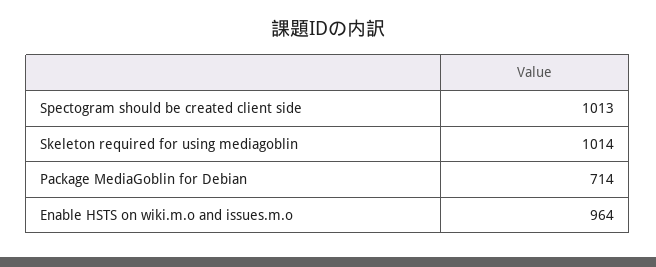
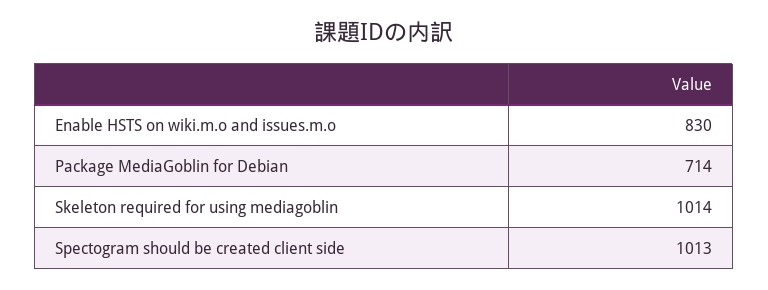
Enable HSTS on wiki.m.o and issues.m.o: 964 -> 830

